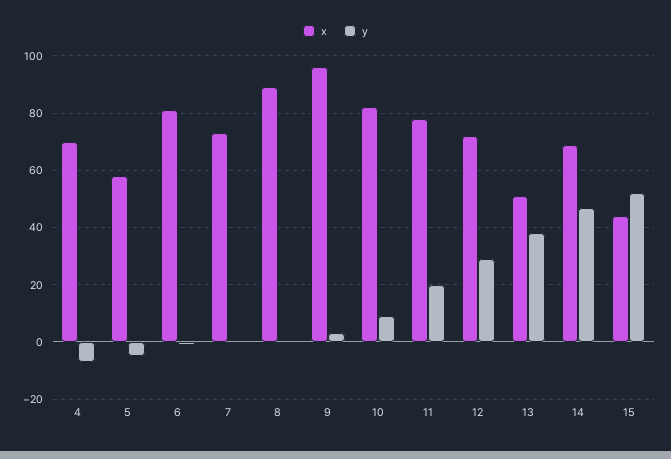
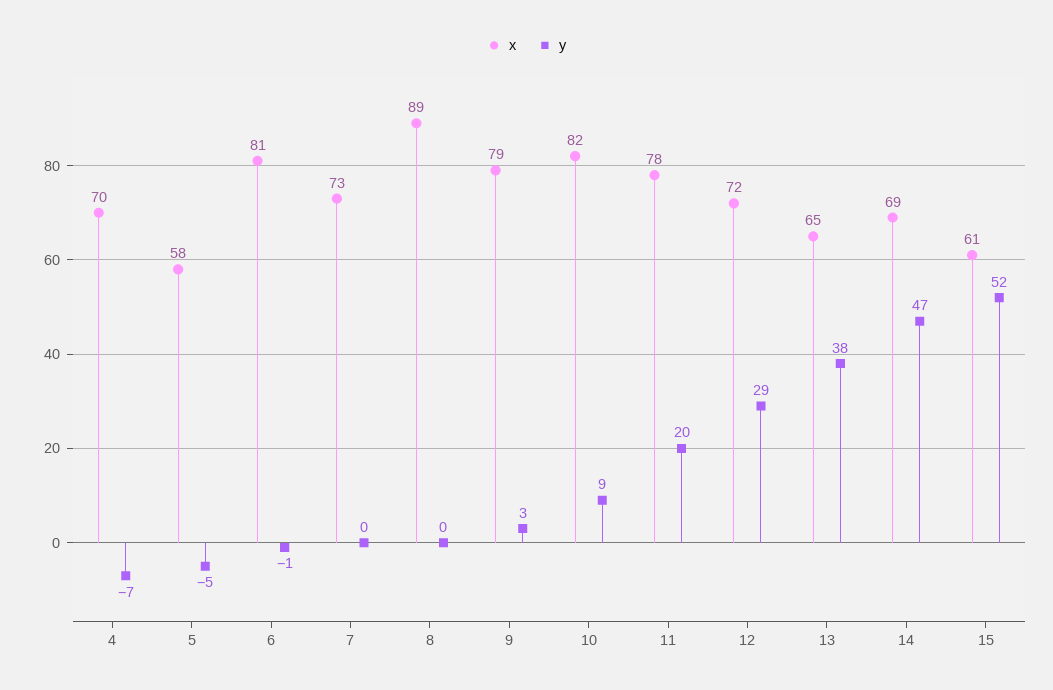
x, 9: 95 -> 79
x, 13: 50 -> 65
x, 15: 45 -> 61

